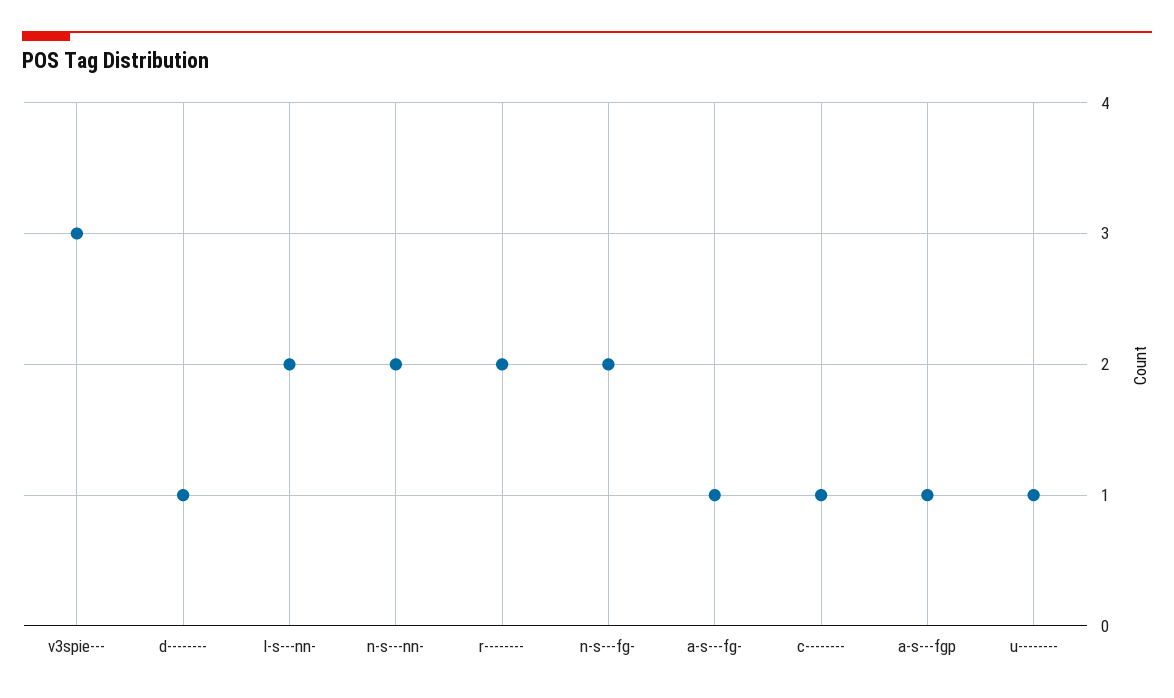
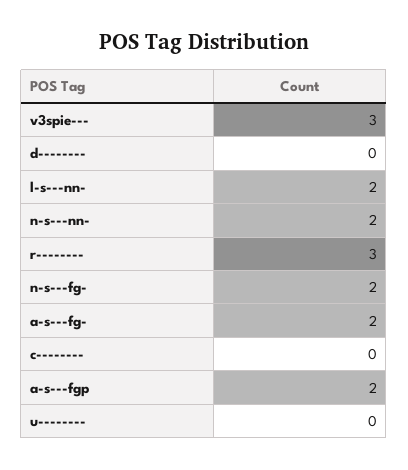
d--------: 1 -> 0
r--------: 2 -> 3
a-s---fg-: 1 -> 2
c--------: 1 -> 0
a-s---fgp: 1 -> 2
u--------: 1 -> 0

